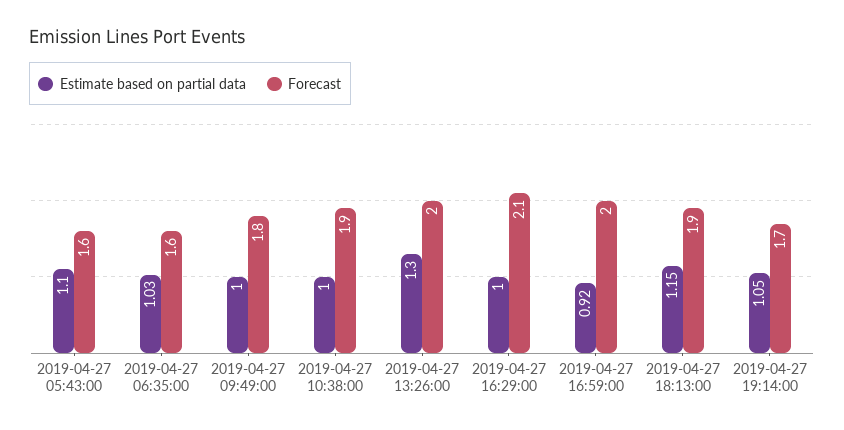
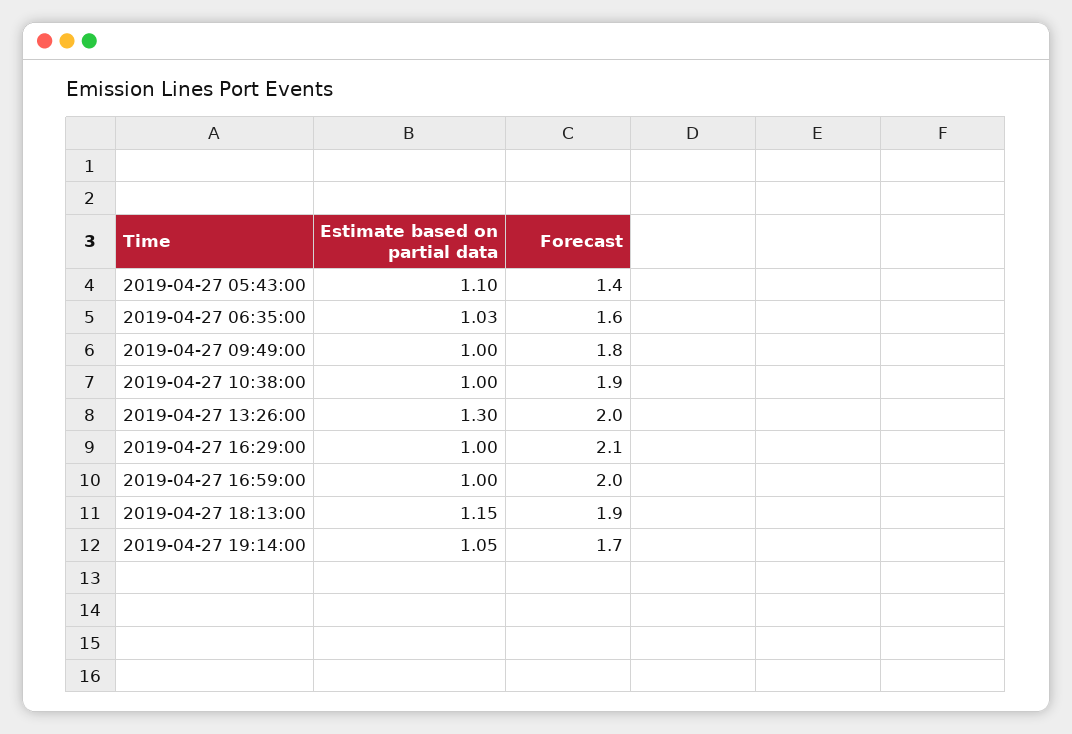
Forecast, 2019-04-27 05:43:00: 1.6 -> 1.4
Estimate based on partial data, 2019-04-27 16:59:00: 0.92 -> 1

